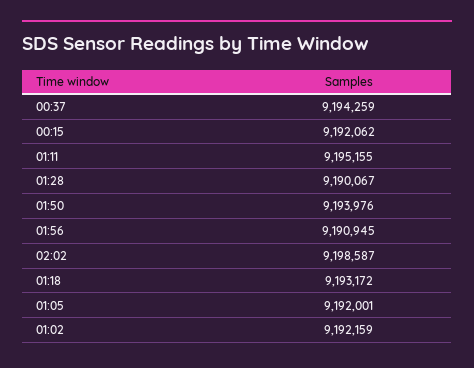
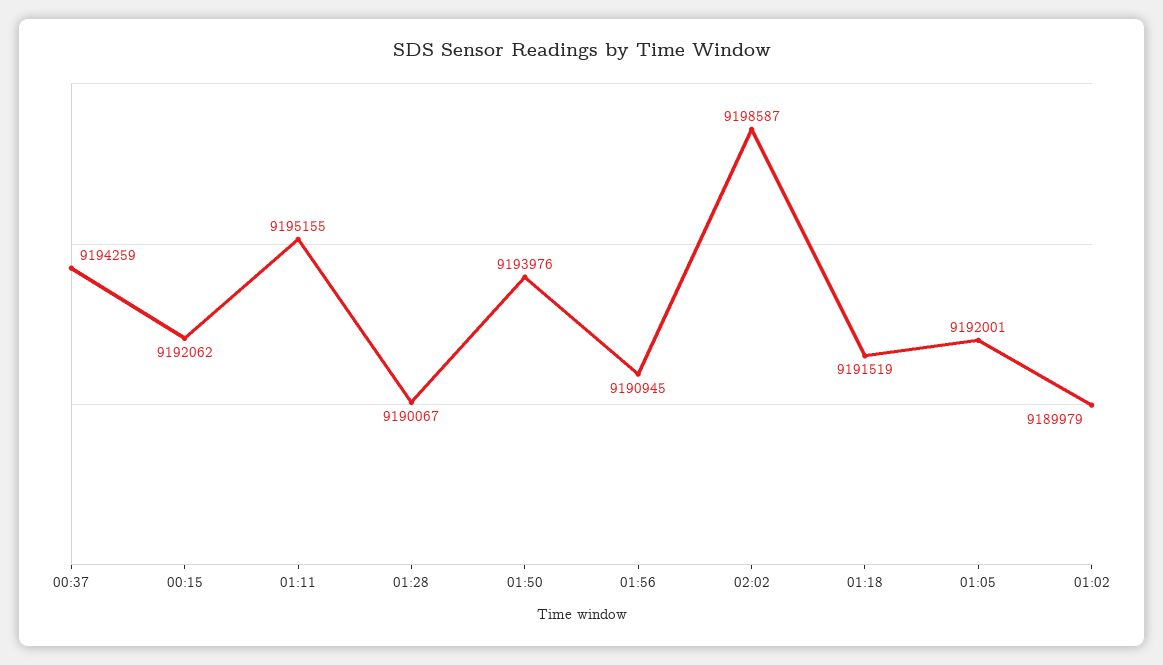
01:18: 9193172 -> 9191519
01:02: 9192159 -> 9189979

